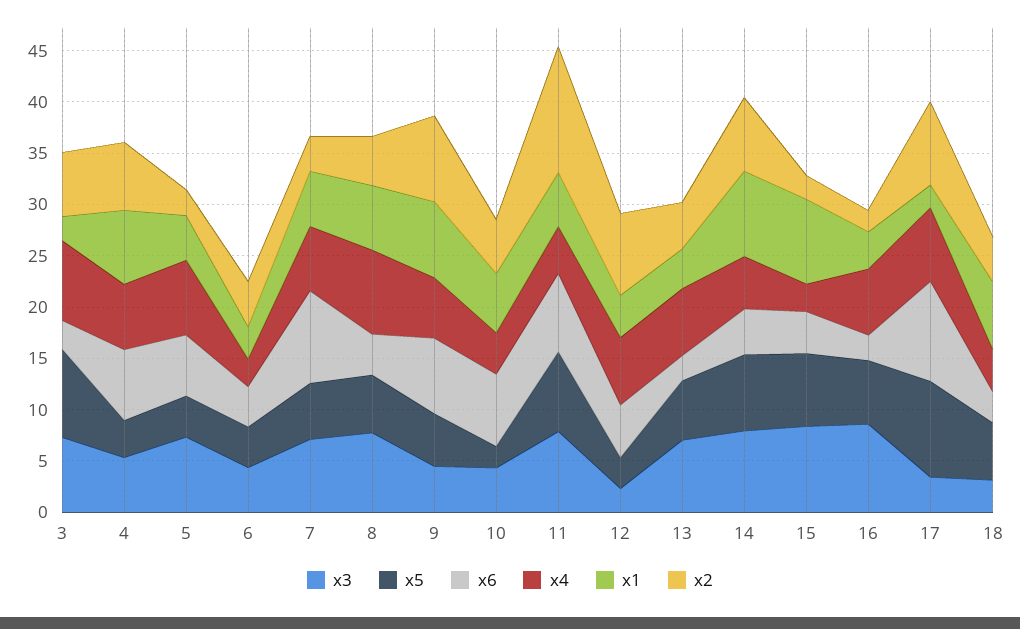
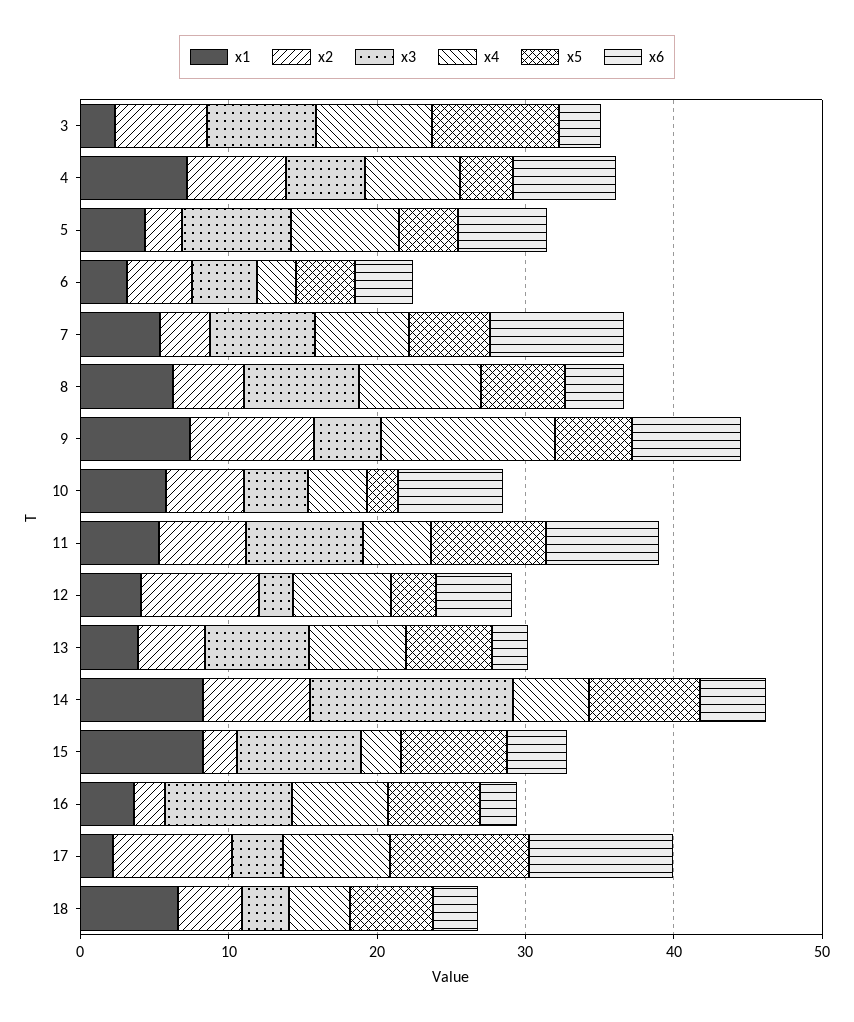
x4, 9: 6 -> 12
x2, 11: 12 -> 6
x3, 14: 8 -> 14

